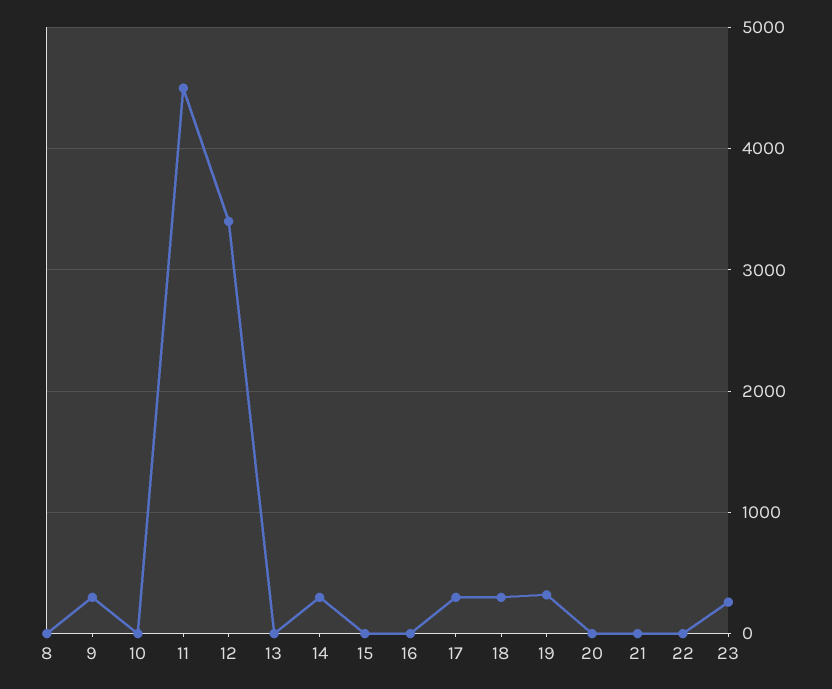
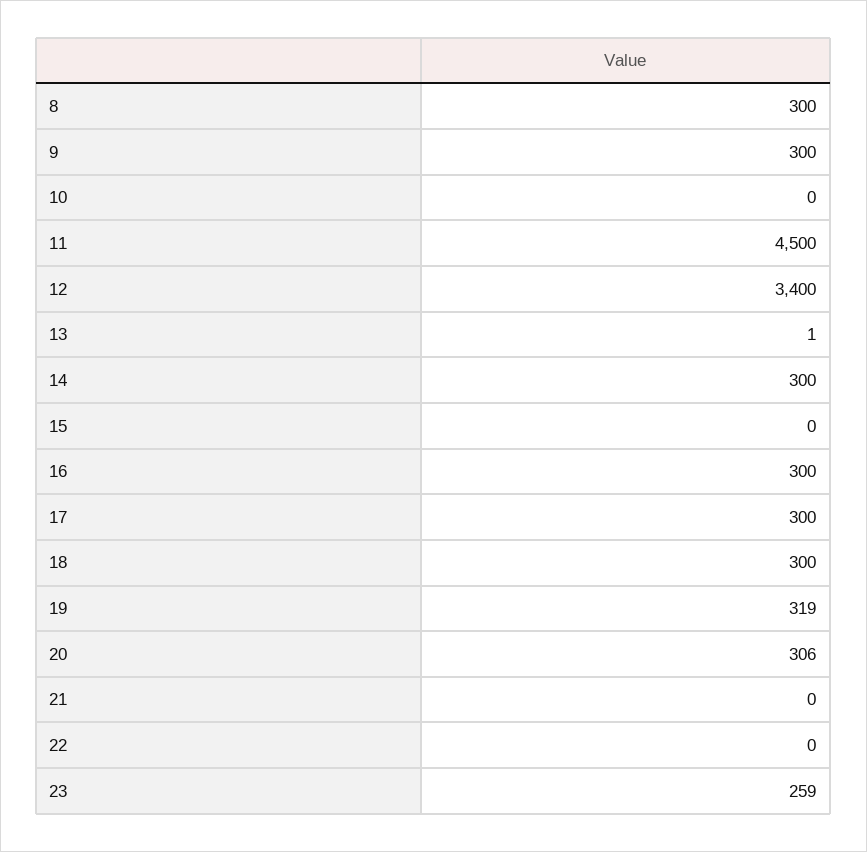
8: 0 -> 300
16: 0 -> 300
20: 0 -> 306

